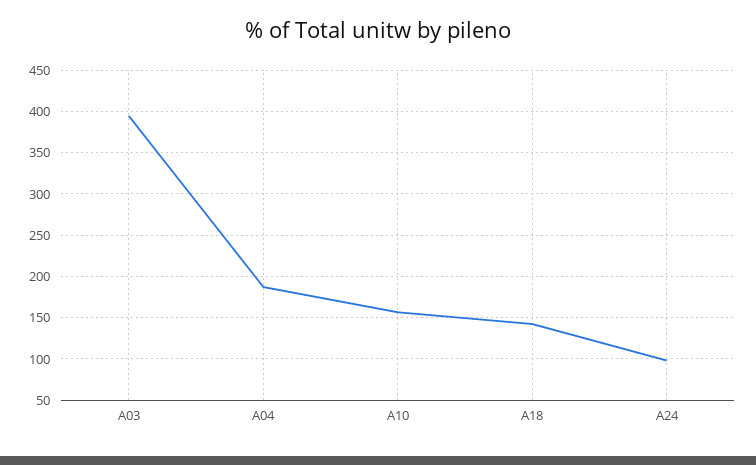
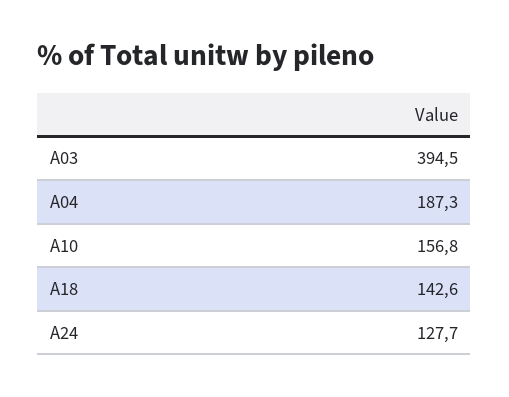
A24: 100 -> 127.7

